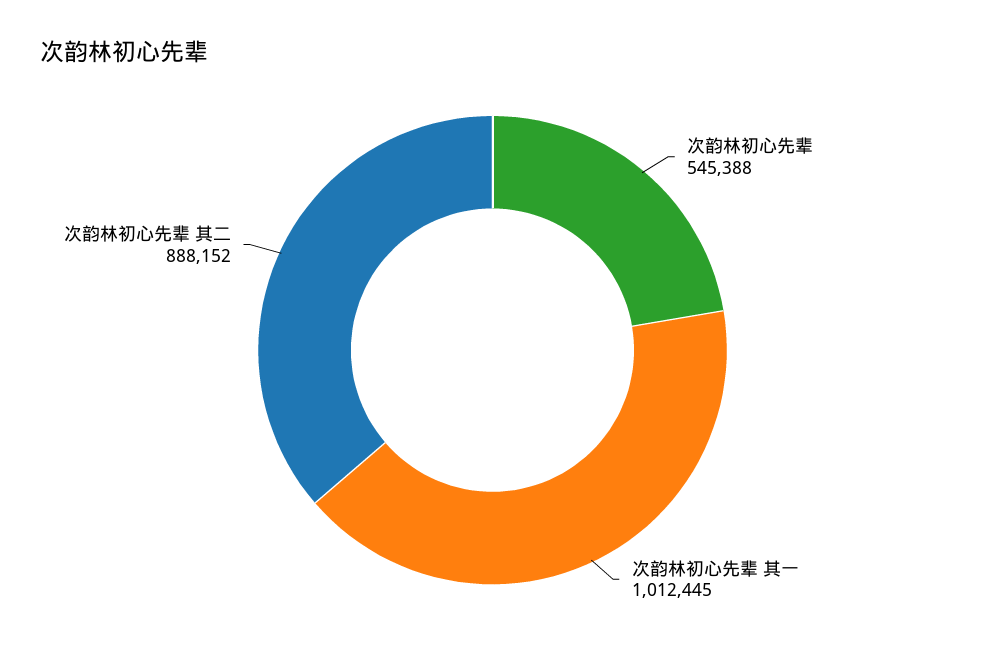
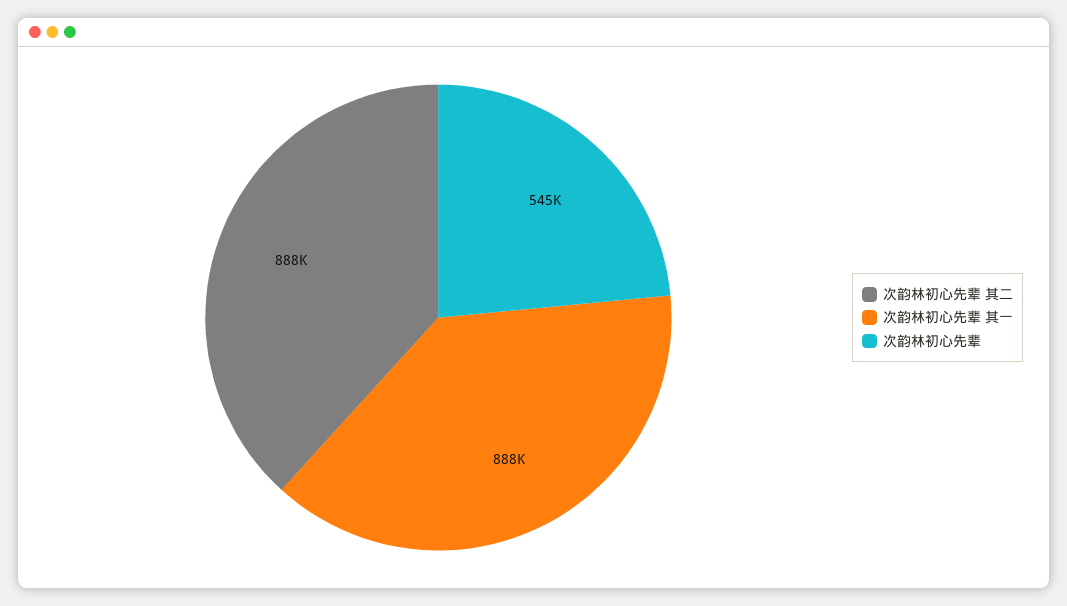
次韵林初心先辈 其一: 1012445 -> 888000

